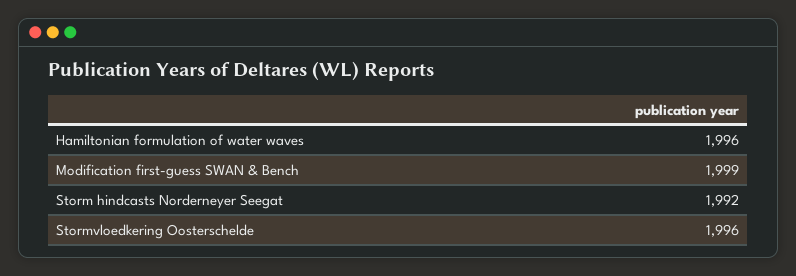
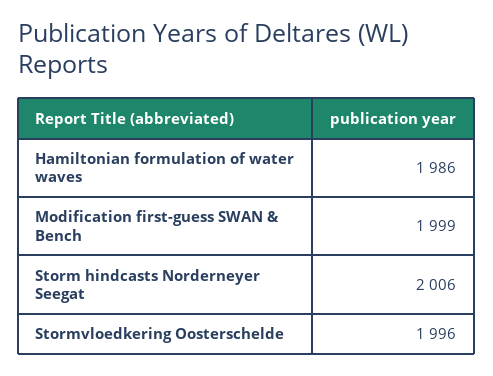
Hamiltonian formulation of water waves: 1996 -> 1986
Storm hindcasts Norderneyer Seegat: 1992 -> 2006

